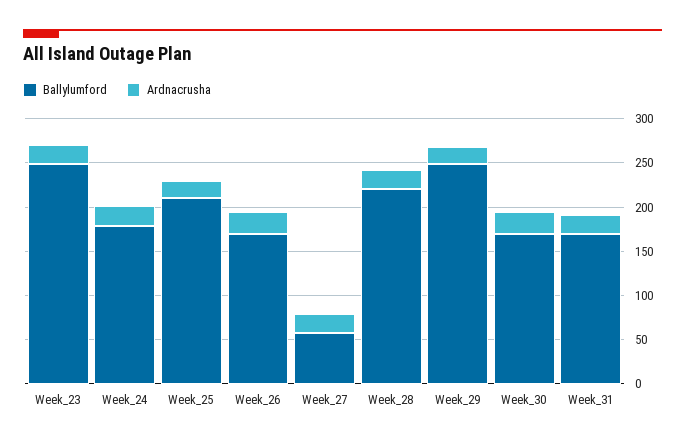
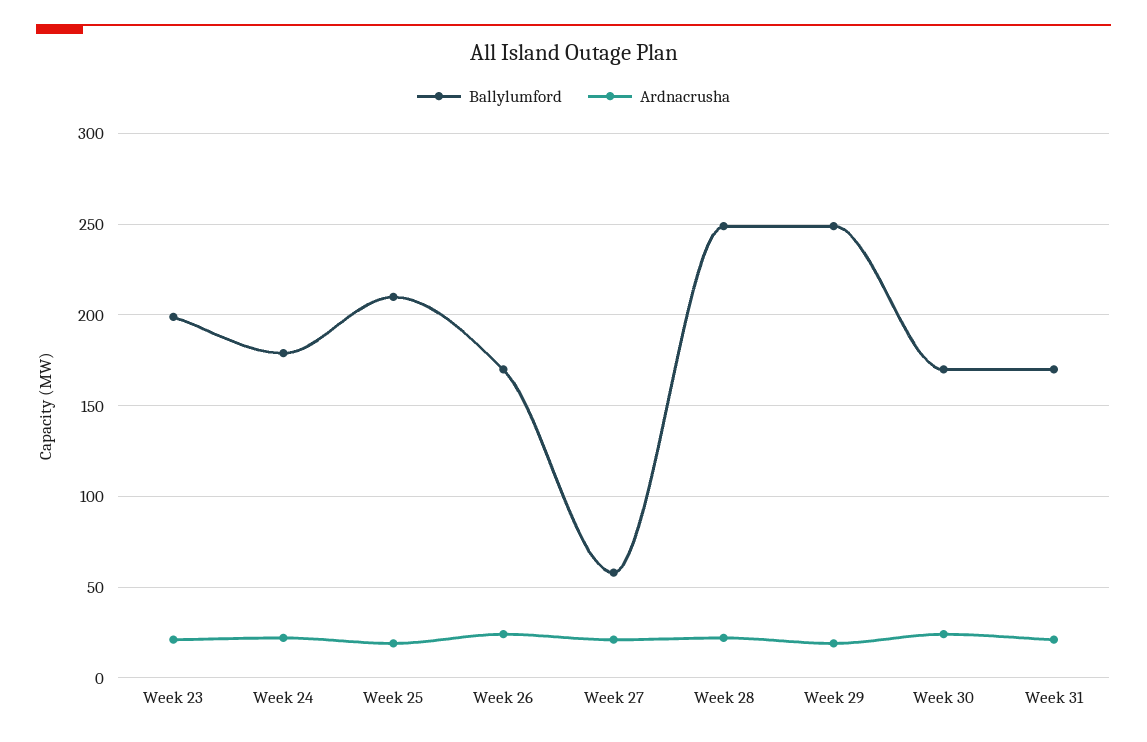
Ballylumford, Week_23: 250 -> 200
Ballylumford, Week_28: 220 -> 250

